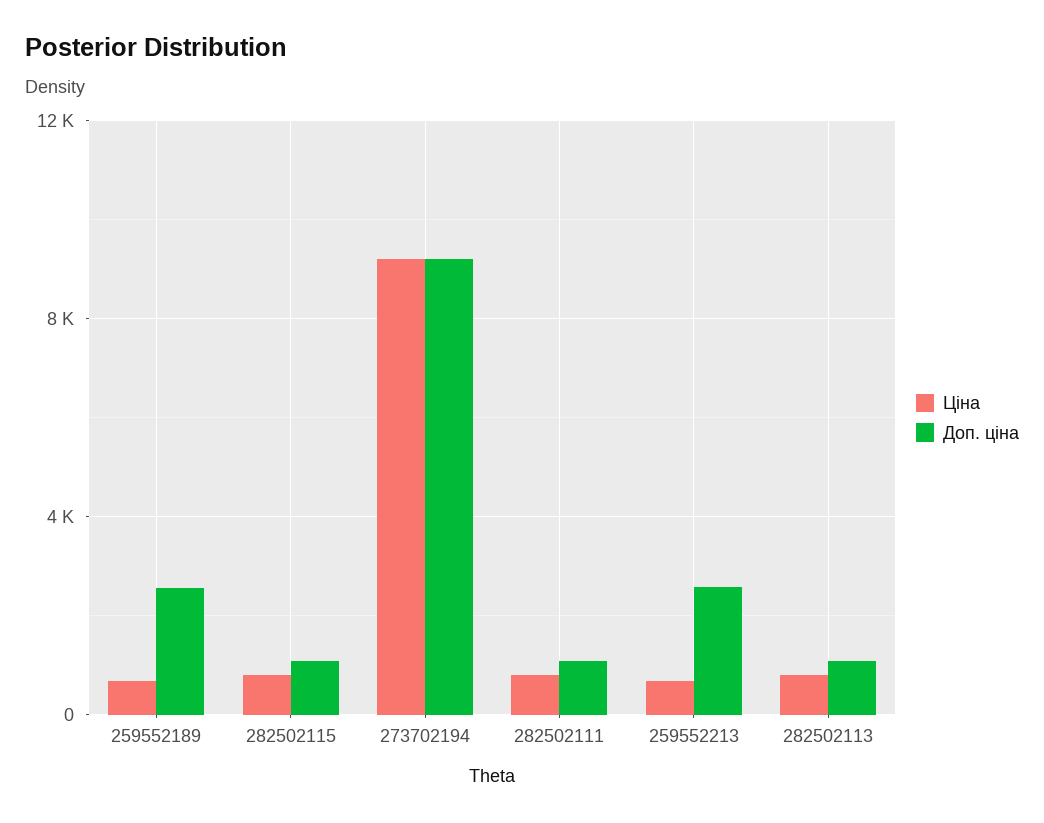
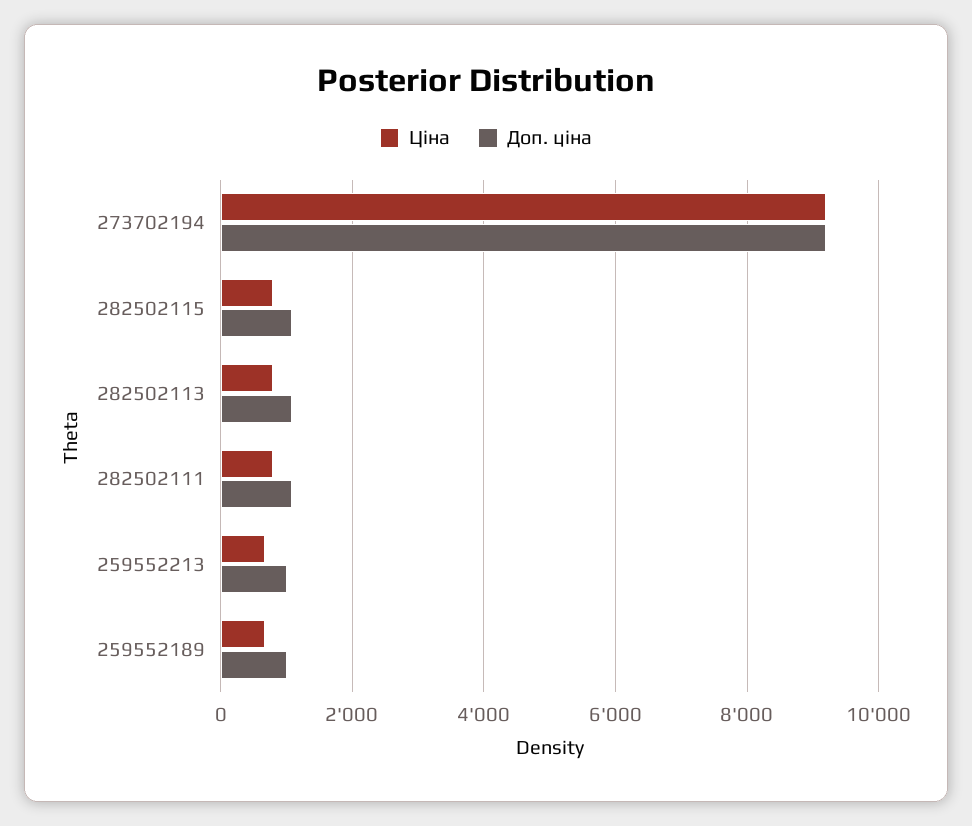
Доп. ціна, 259552189: 2500 -> 1000
Доп. ціна, 259552213: 2500 -> 1000

